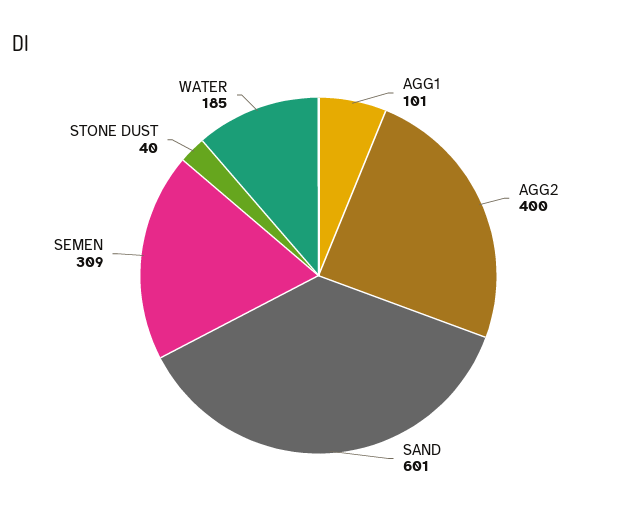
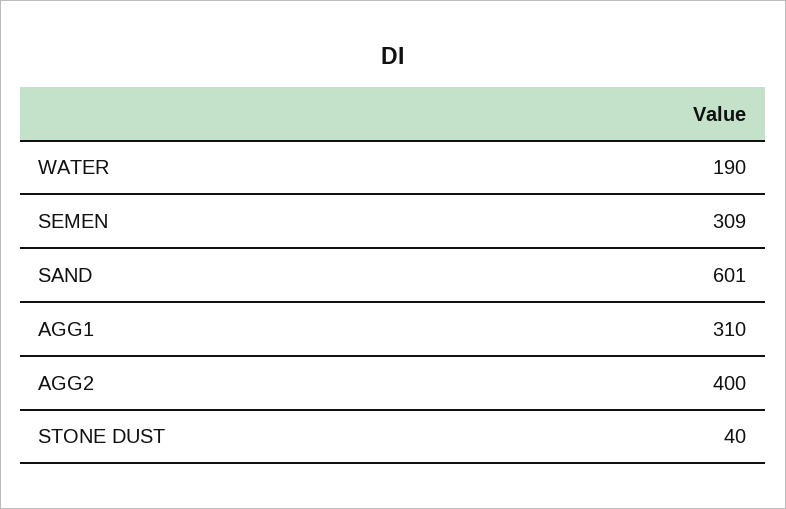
AGG1: 101 -> 310
WATER: 185 -> 190

